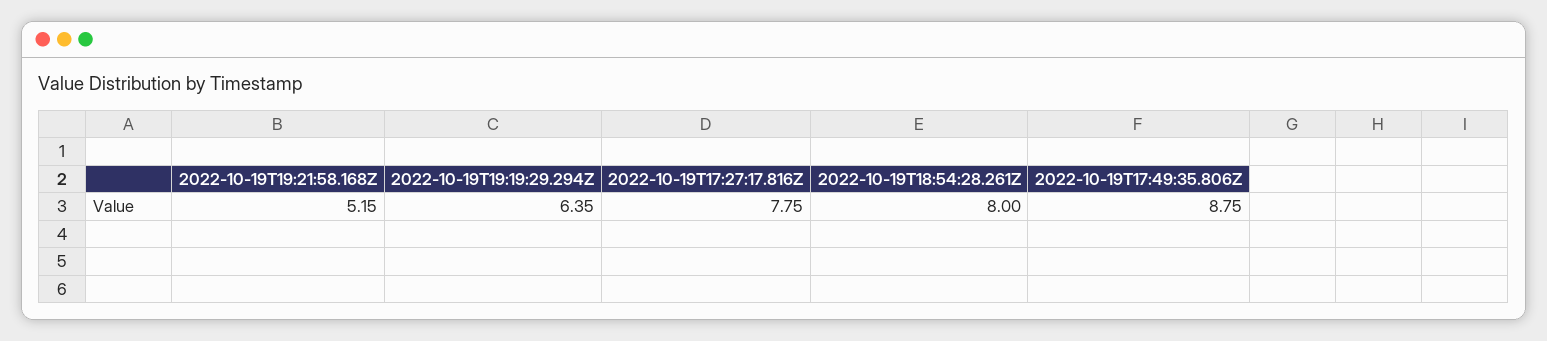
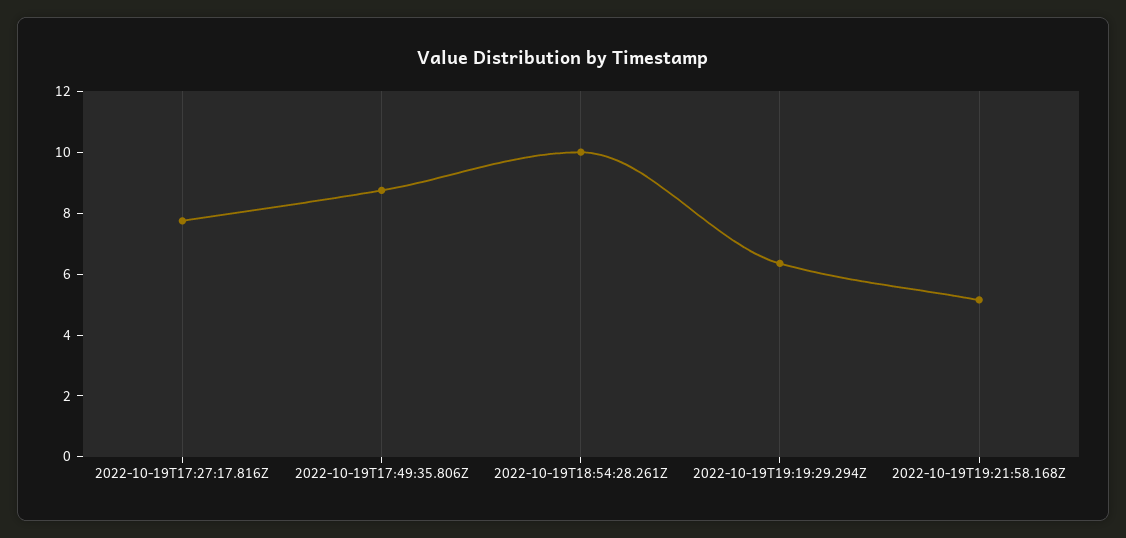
2022-10-19T18:54:28.261Z: 8 -> 10

